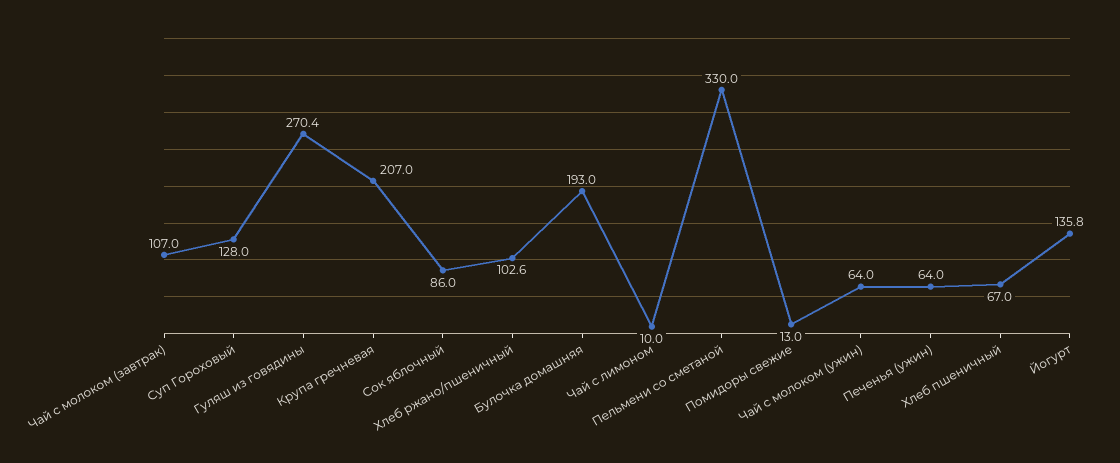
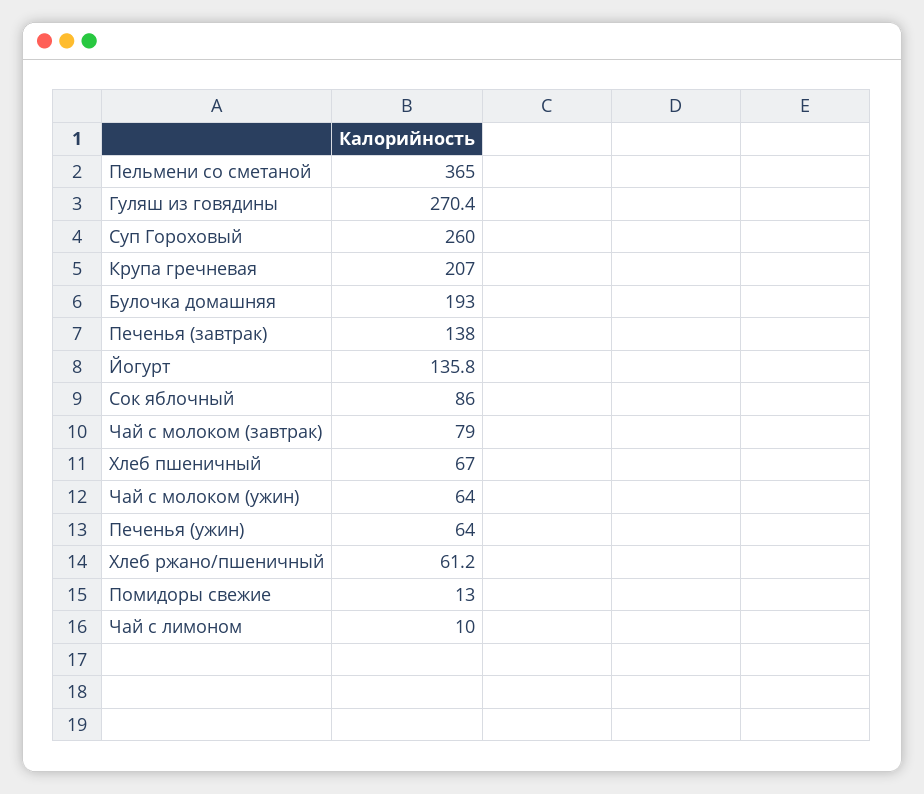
Чай с молоком (завтрак): 107 -> 79
Суп Гороховый: 128 -> 260
Хлеб ржано/пшеничный: 102.6 -> 61.2
Пельмени со сметаной: 330 -> 365
Печенья (завтрак): none -> 138

